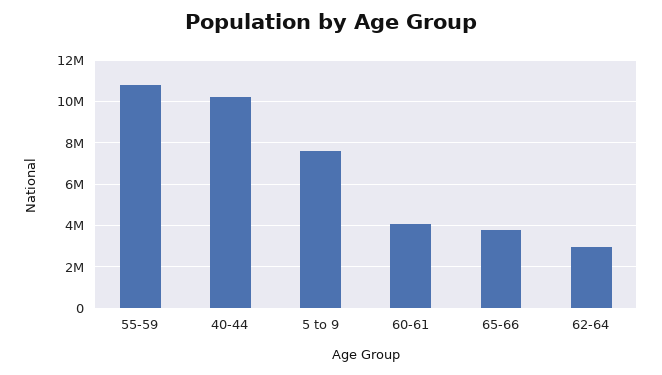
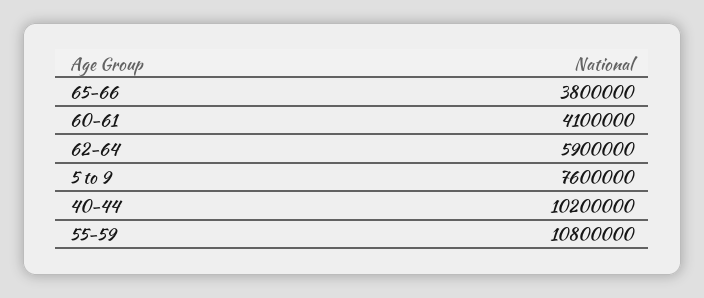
62-64: 3000000 -> 5900000

